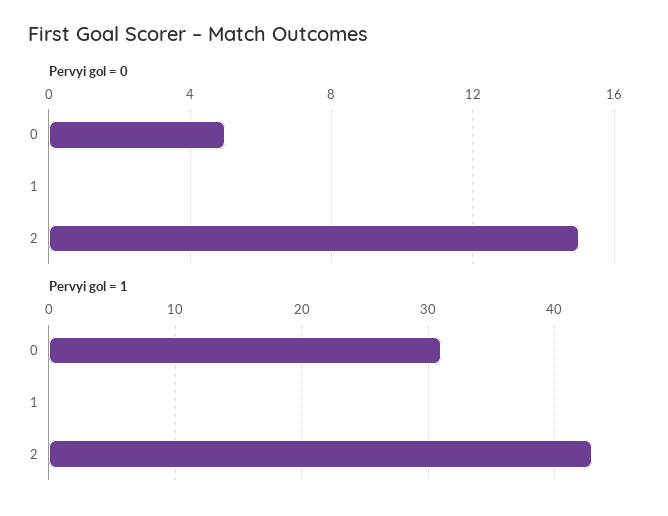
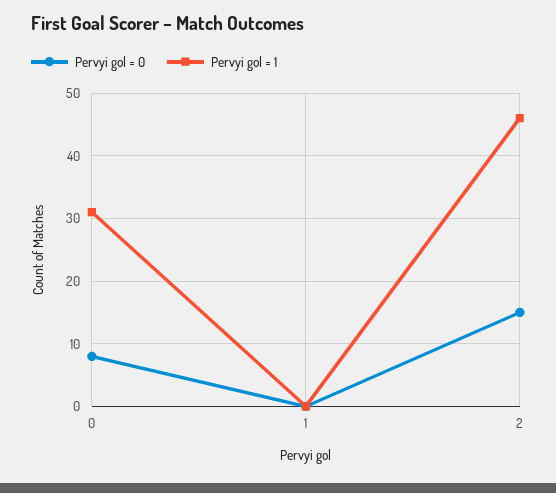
Pervyi gol = 0, 0: 5 -> 8
Pervyi gol = 1, 2: 43 -> 46

